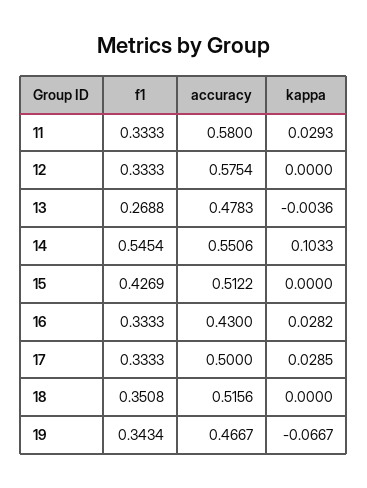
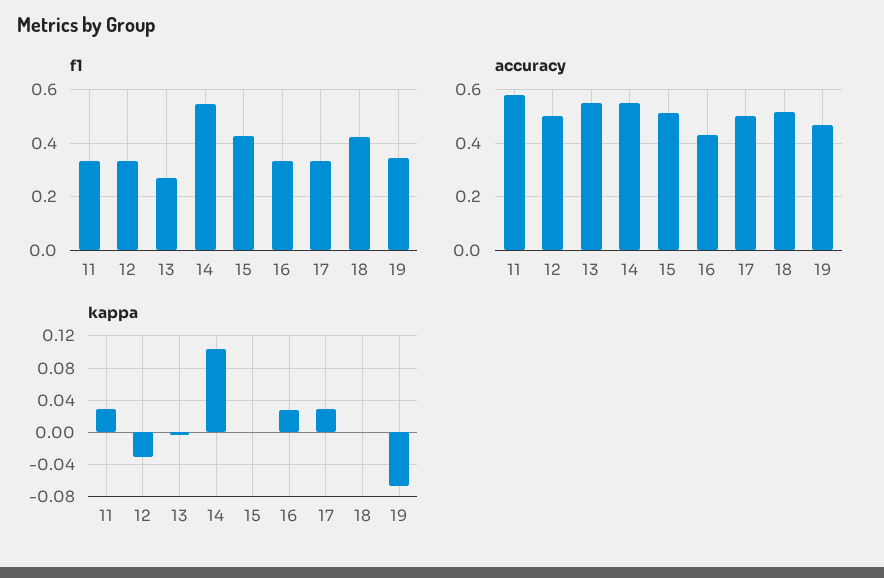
accuracy, 12: 0.5754 -> 0.5
kappa, 12: 0 -> -0.03
accuracy, 13: 0.4783 -> 0.55
f1, 18: 0.3508 -> 0.425

